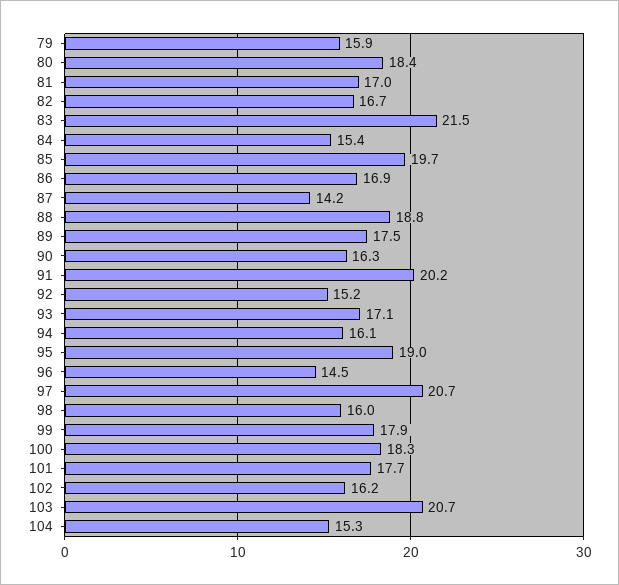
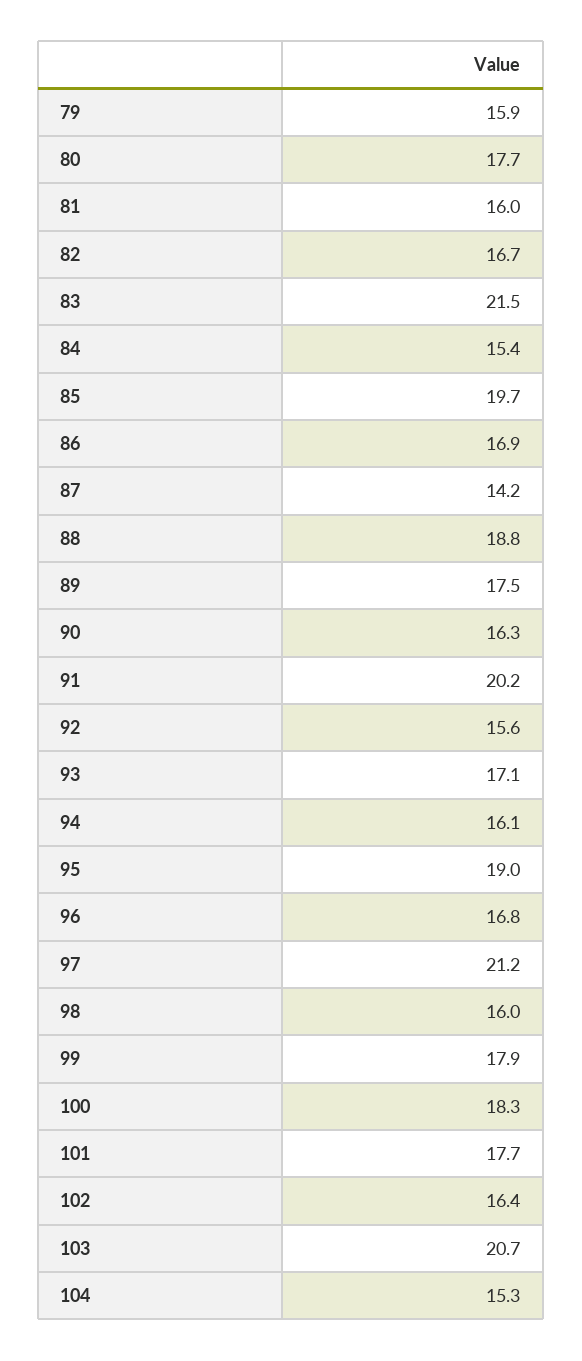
80: 18.4 -> 17.7
81: 17 -> 16
92: 15.2 -> 15.6
96: 14.5 -> 16.8
97: 20.7 -> 21.2
102: 16.2 -> 16.4

